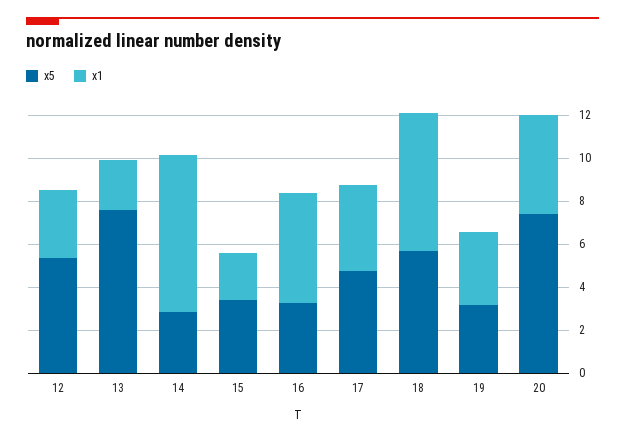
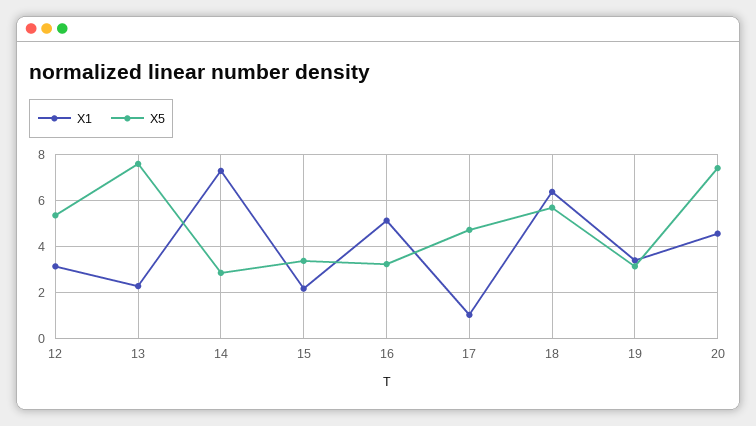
x1, 17: 4 -> 1

